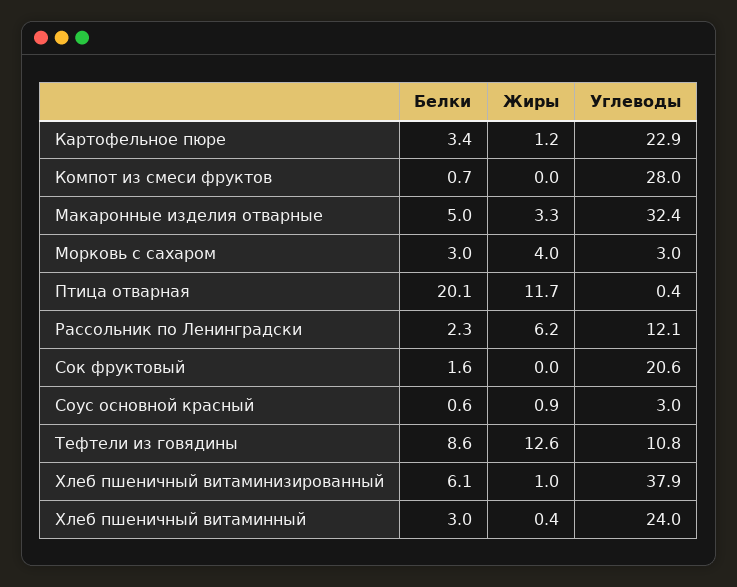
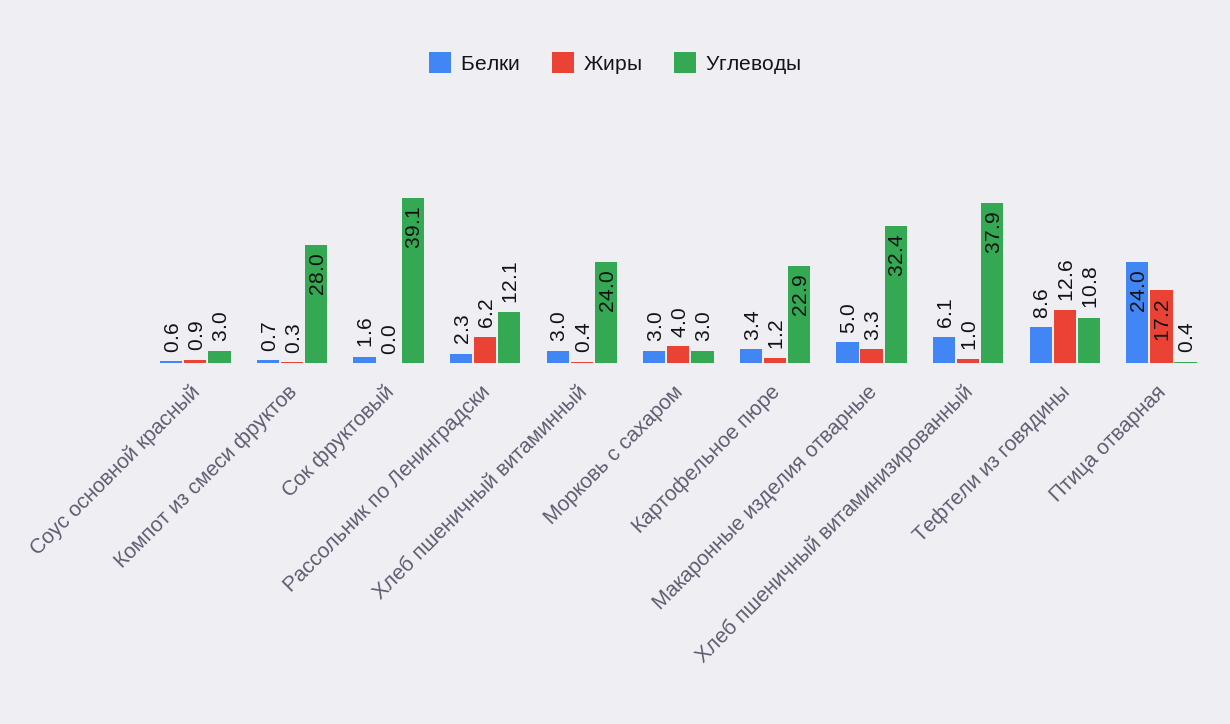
Жиры, Компот из смеси фруктов: 0 -> 0.3
Белки, Птица отварная: 20.1 -> 24
Жиры, Птица отварная: 11.7 -> 17.2
Углеводы, Сок фруктовый: 20.6 -> 39.1

